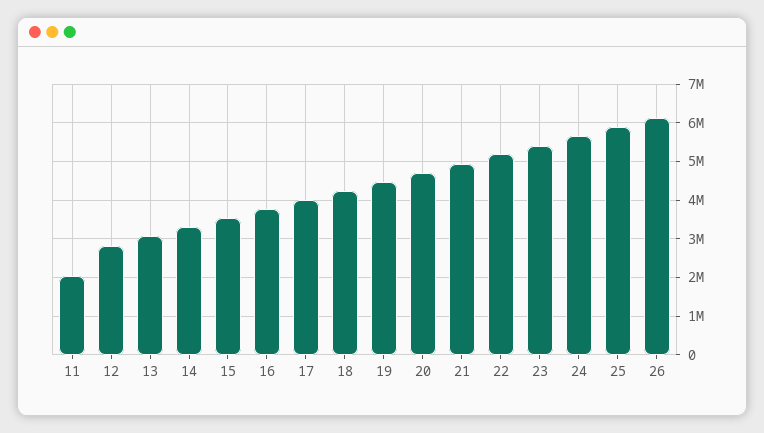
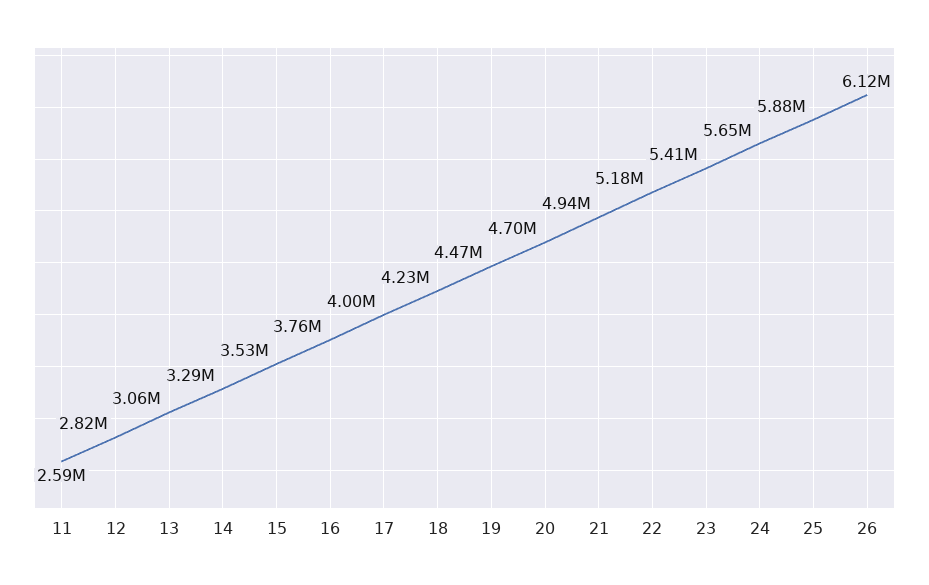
11: 2000000 -> 2590000

